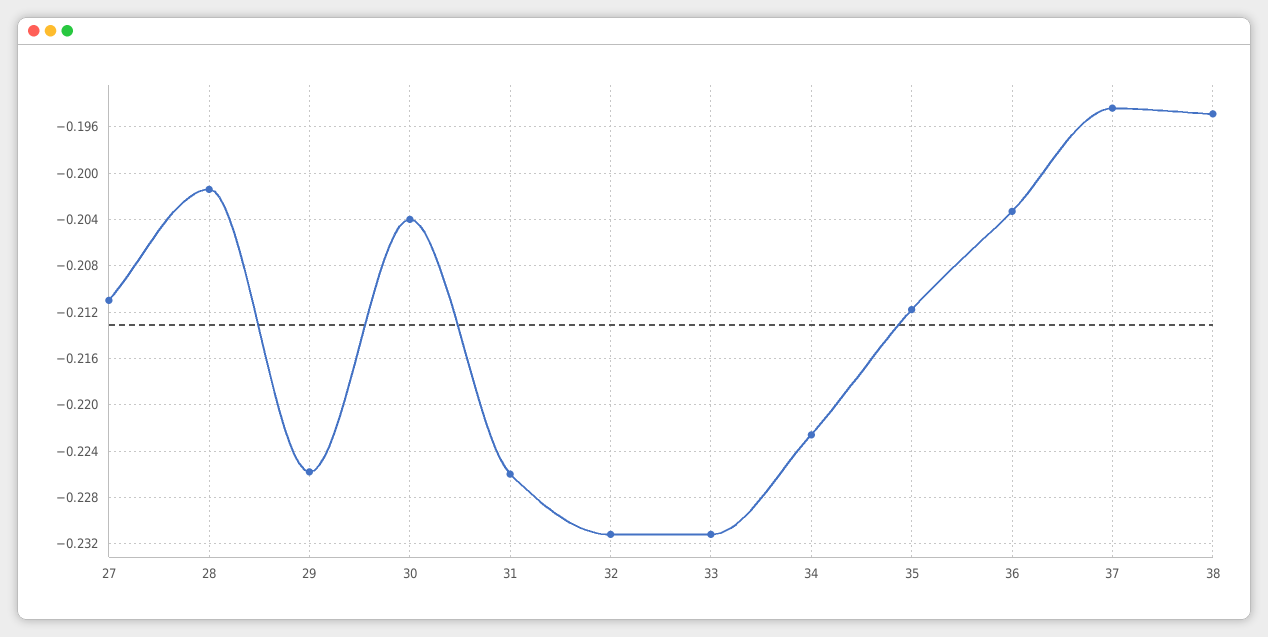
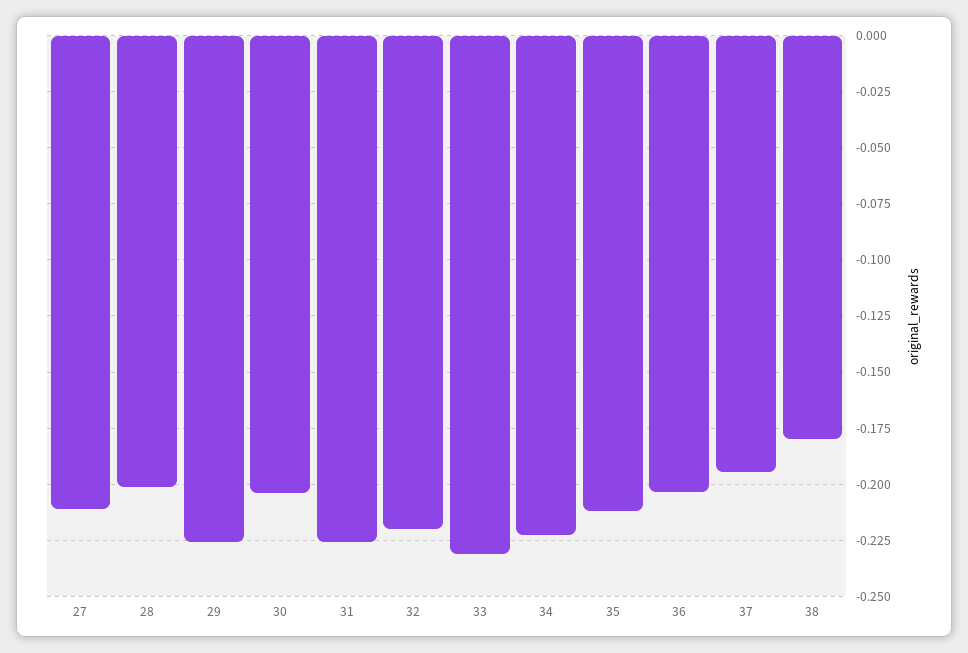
32: -0.231 -> -0.22
38: -0.195 -> -0.18

